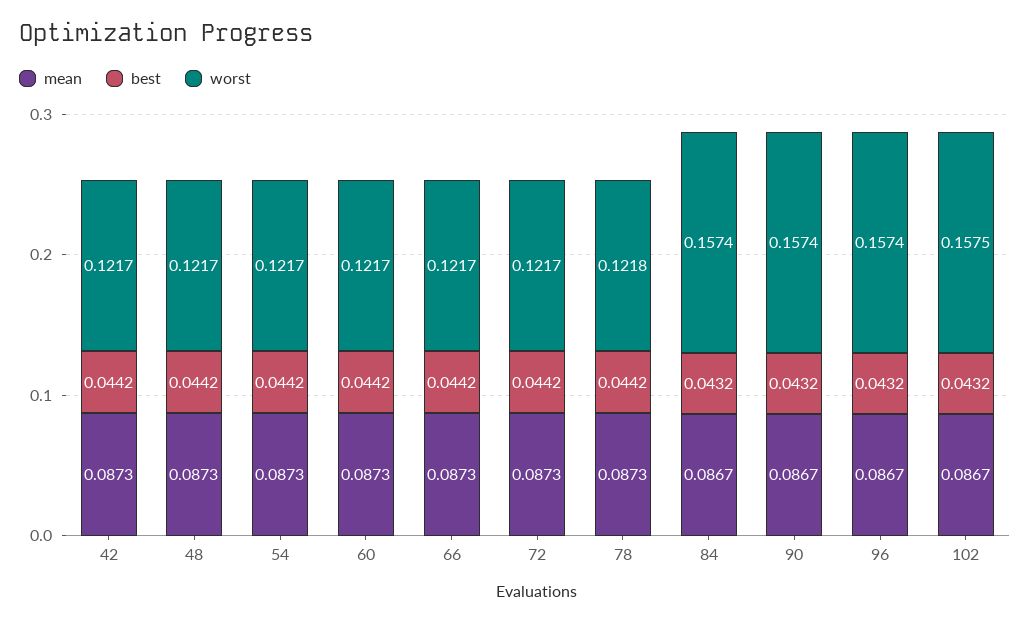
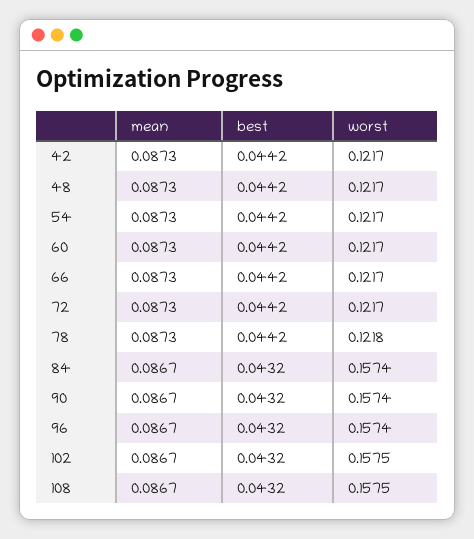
mean, 108: none -> 0.0867
best, 108: none -> 0.0432
worst, 108: none -> 0.1575

